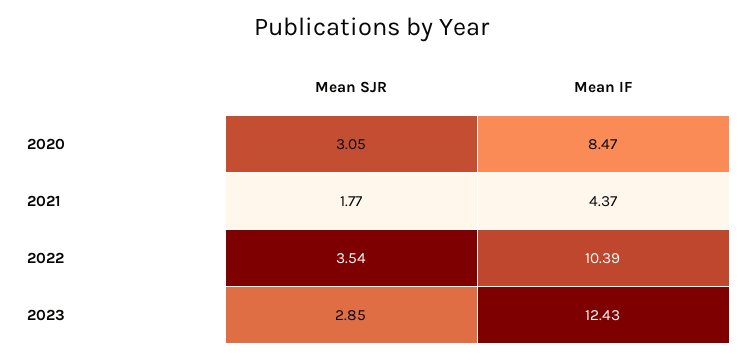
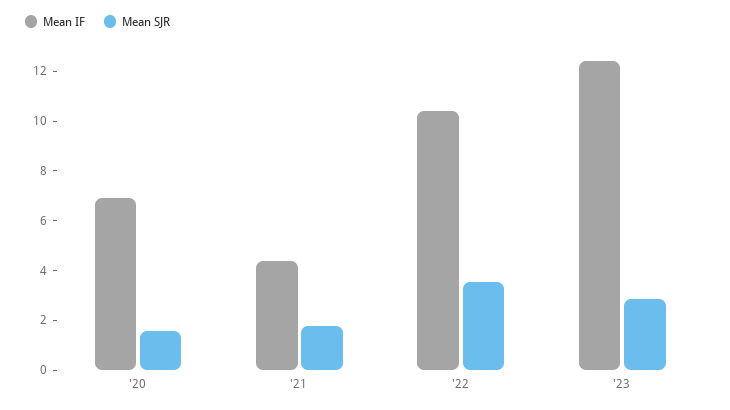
Mean SJR, 2020: 3.05 -> 1.5
Mean IF, 2020: 8.47 -> 7

